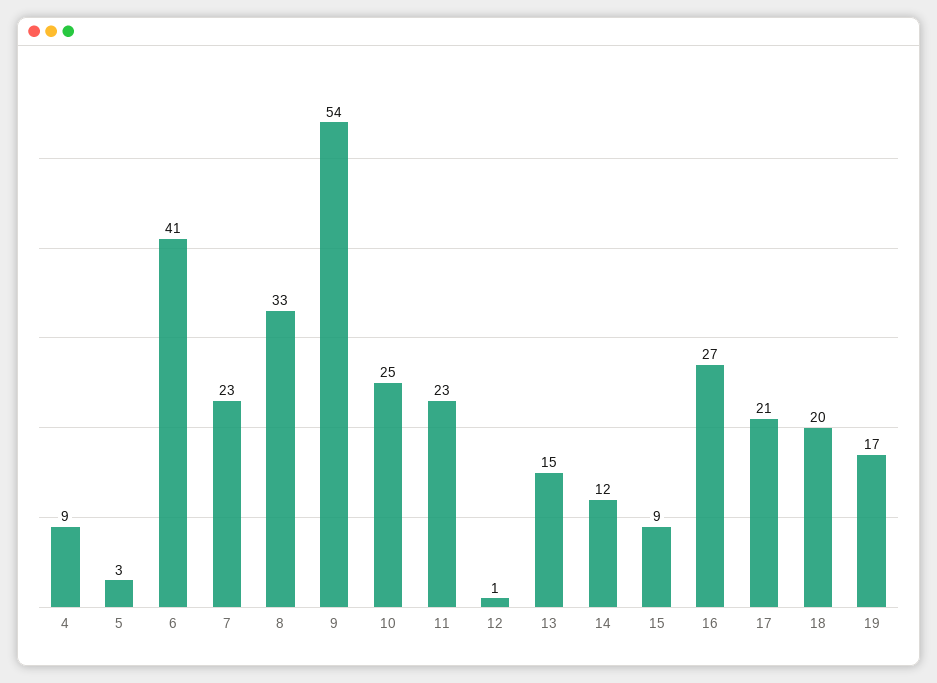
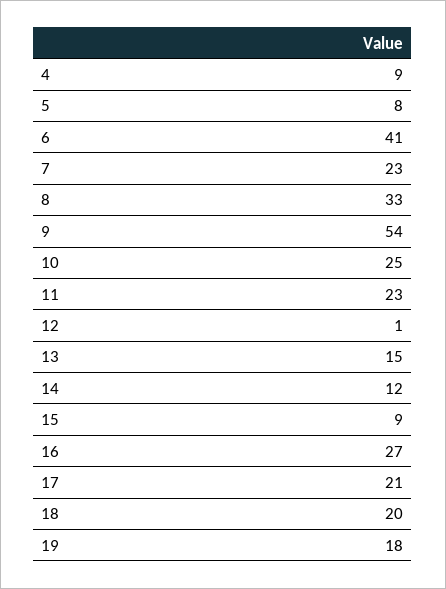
5: 3 -> 8
19: 17 -> 18

